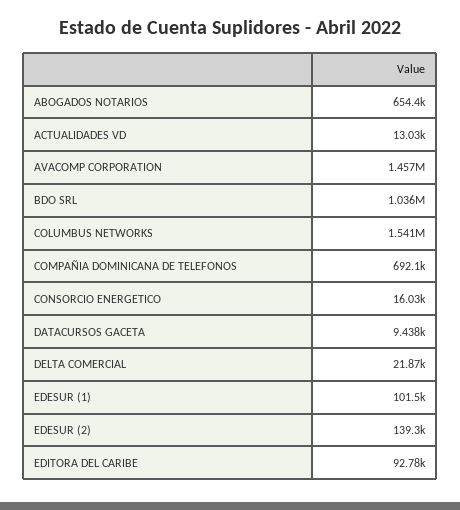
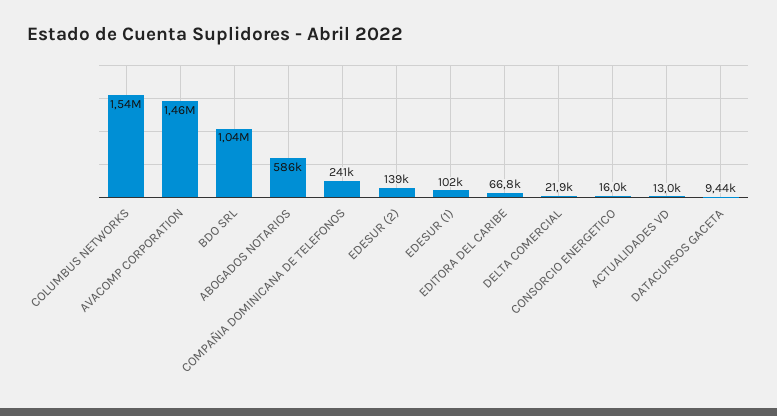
ABOGADOS NOTARIOS: 654400 -> 586000
COMPAÑIA DOMINICANA DE TELEFONOS: 692100 -> 241000
EDITORA DEL CARIBE: 92780 -> 66800

